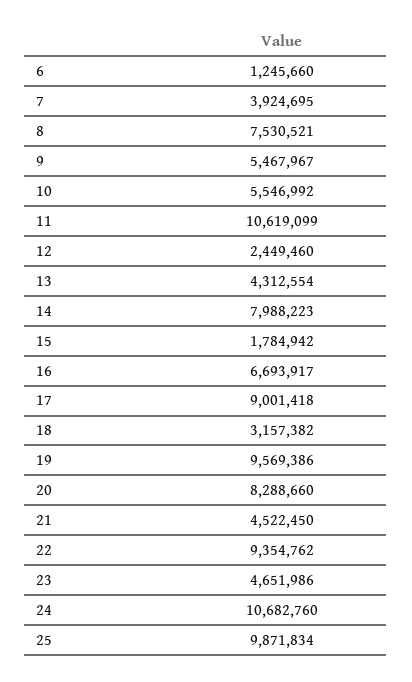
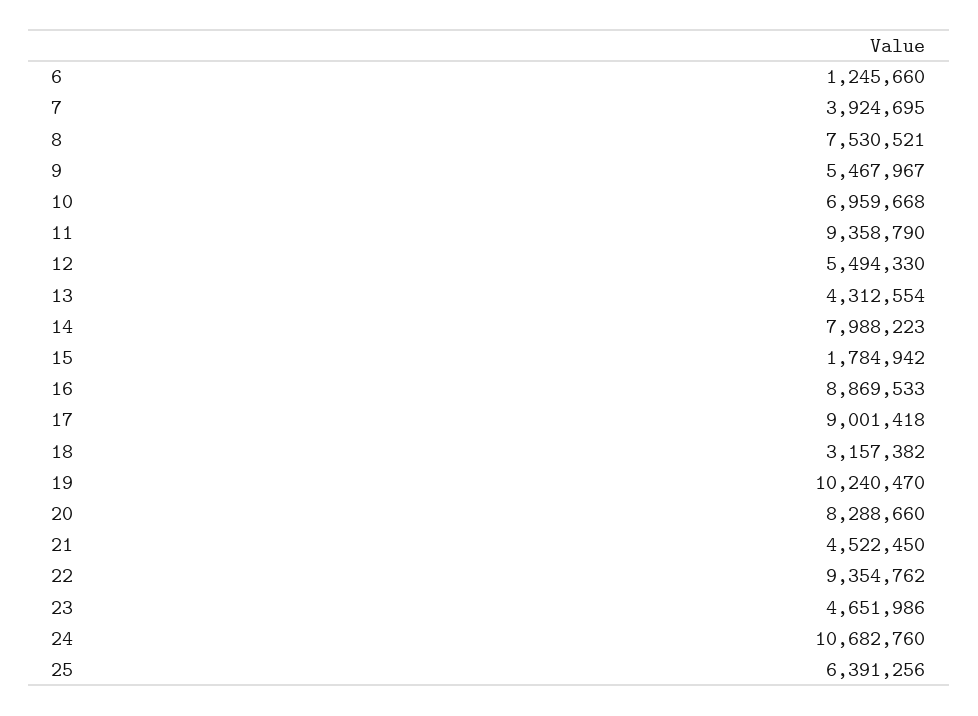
10: 5546992 -> 6959668
11: 10619099 -> 9358790
12: 2449460 -> 5494330
16: 6693917 -> 8869533
19: 9569386 -> 10240470
25: 9871834 -> 6391256

